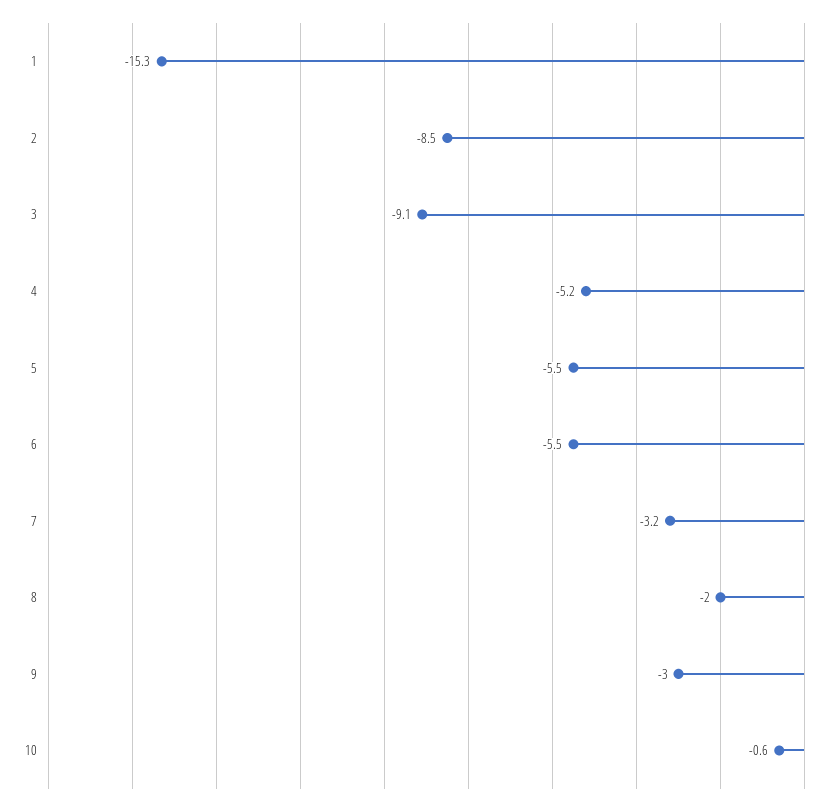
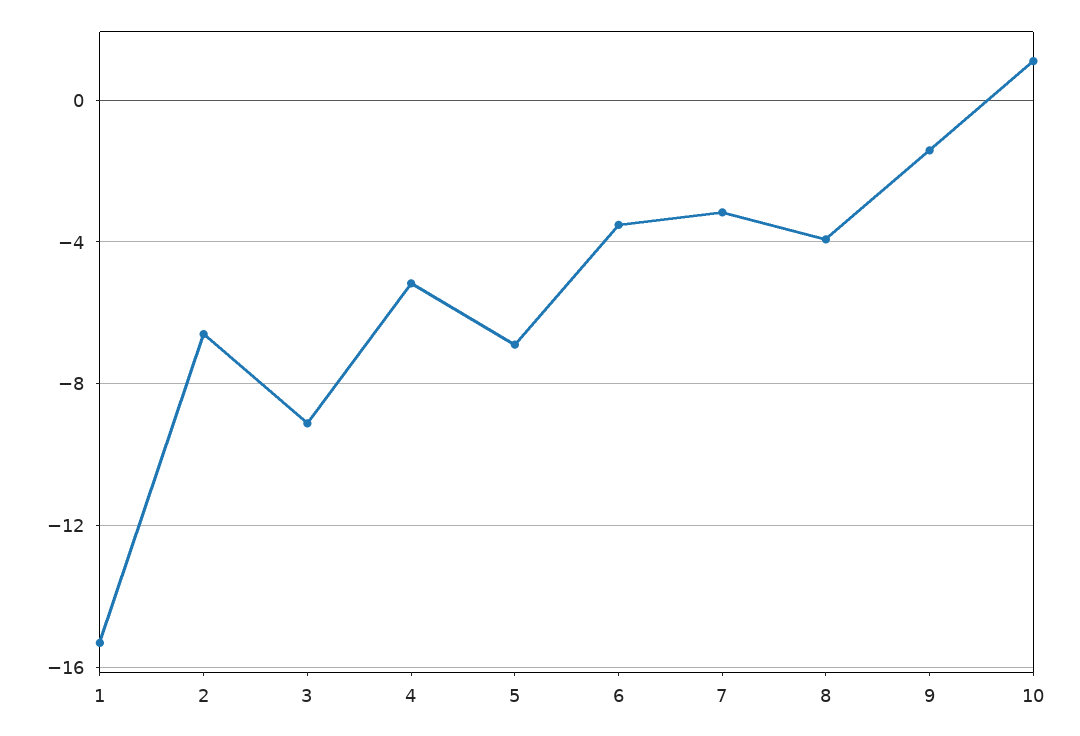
2: -8.5 -> -6.5
5: -5.5 -> -7
6: -5.5 -> -3.5
8: -2 -> -4
9: -3 -> -1.5
10: -0.6 -> 1

